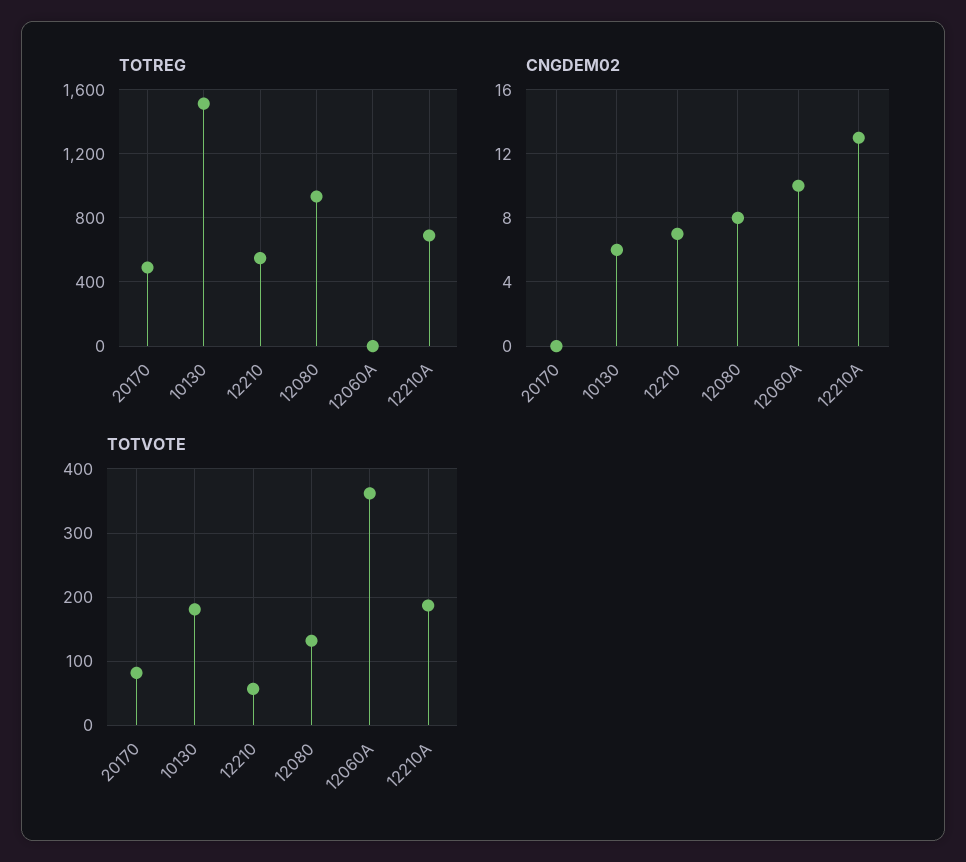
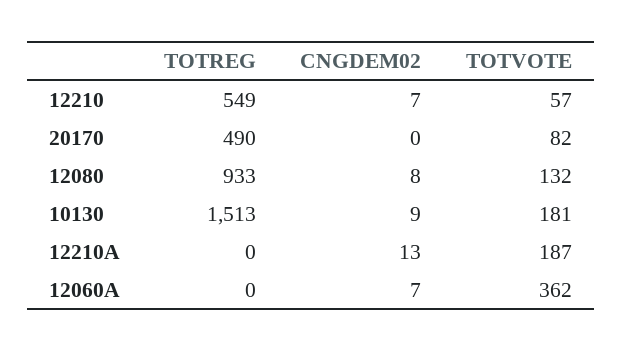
TOTREG, 12210A: 700 -> 0
CNGDEM02, 10130: 6 -> 9
CNGDEM02, 12060A: 10 -> 7

